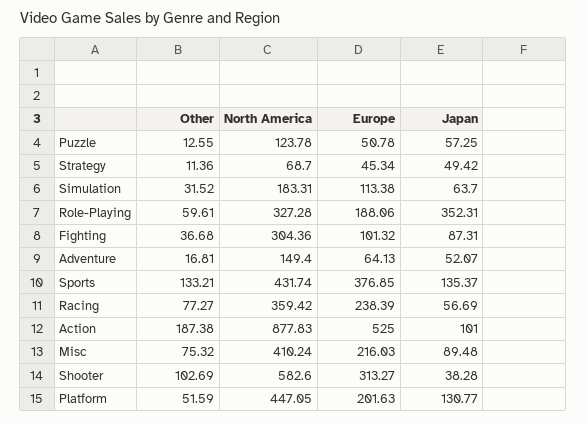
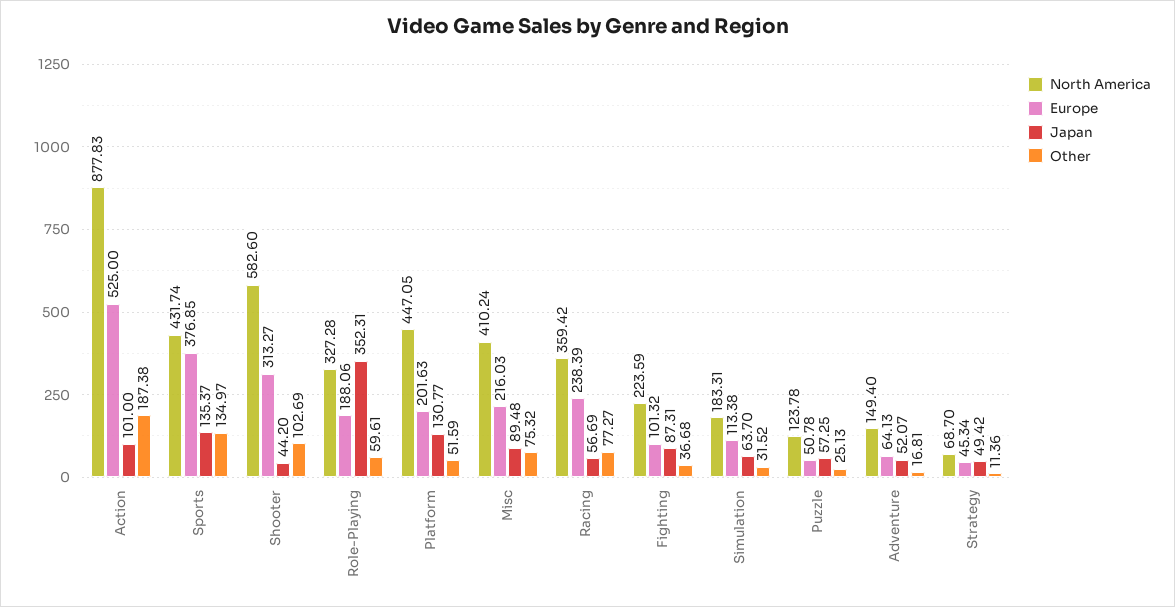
Other, Puzzle: 12.55 -> 25.13
North America, Fighting: 304.36 -> 223.59
Other, Sports: 133.21 -> 134.97
Japan, Shooter: 38.28 -> 44.2

